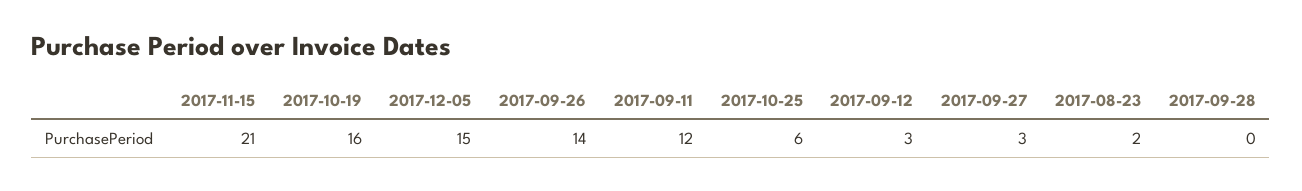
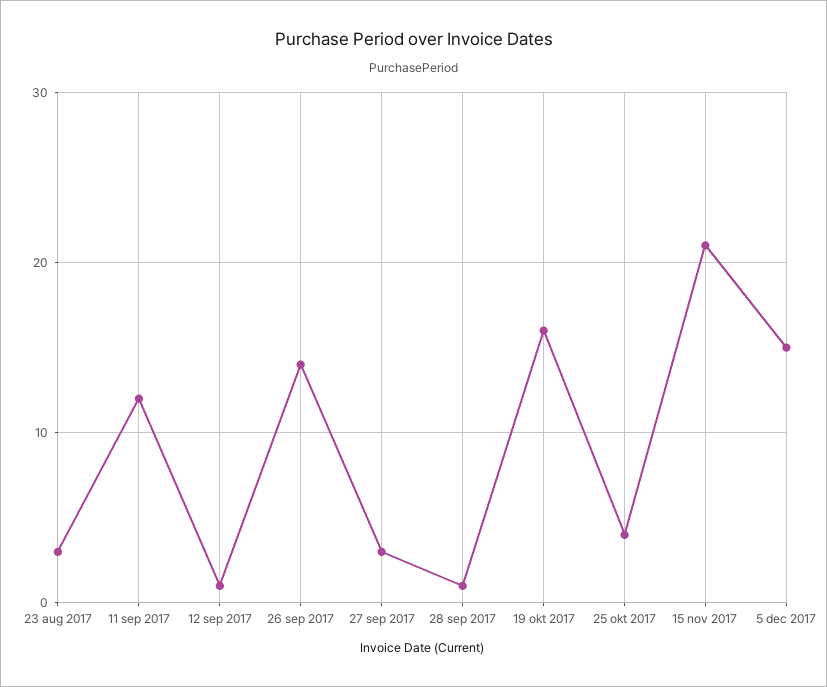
2017-10-25: 6 -> 4
2017-09-12: 3 -> 1
2017-08-23: 2 -> 3
2017-09-28: 0 -> 1

